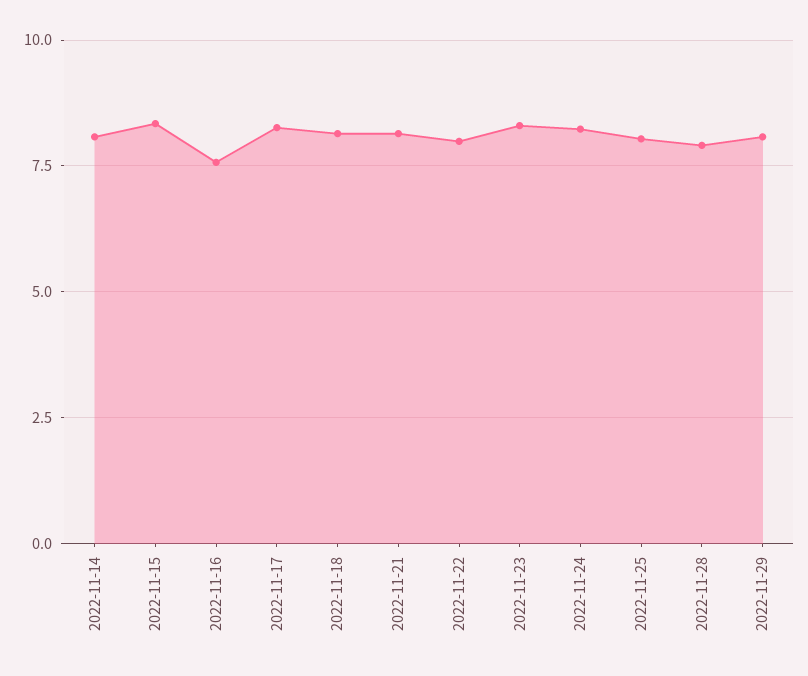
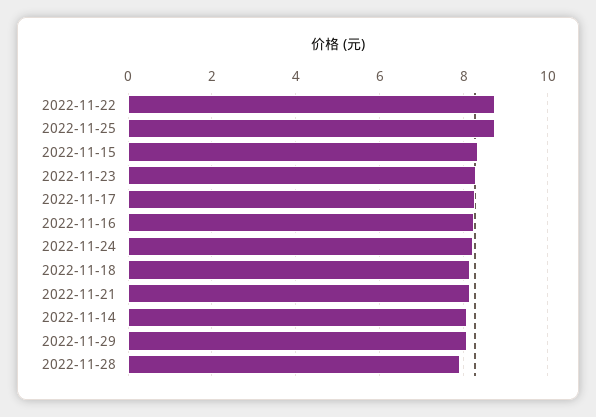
2022-11-16: 7.5 -> 8.2
2022-11-22: 8 -> 8.8
2022-11-25: 8 -> 8.8

